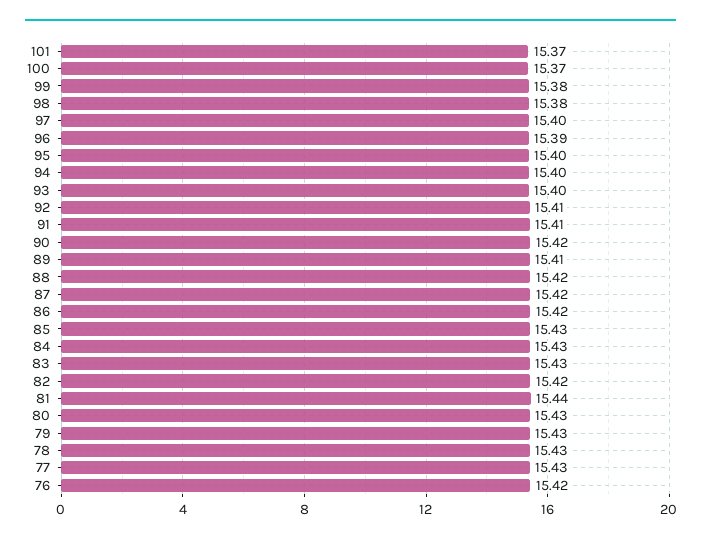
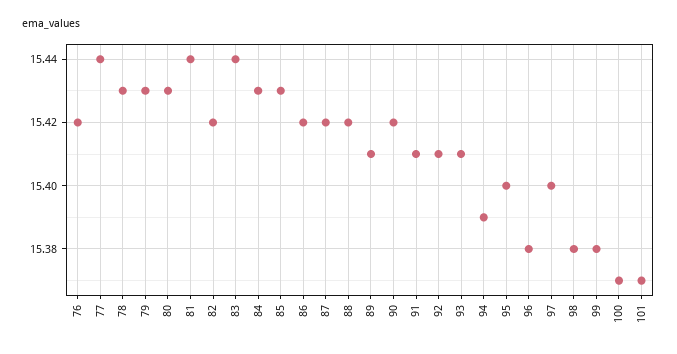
96: 15.39 -> 15.38
94: 15.4 -> 15.39
93: 15.4 -> 15.41
83: 15.43 -> 15.44
77: 15.43 -> 15.44

